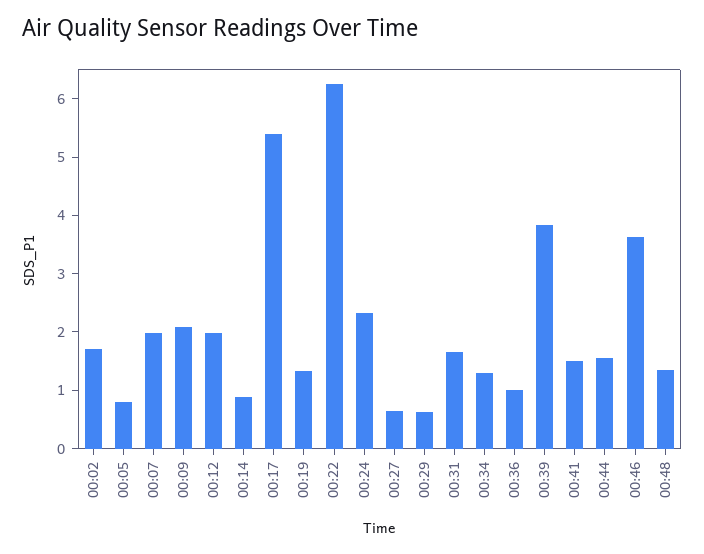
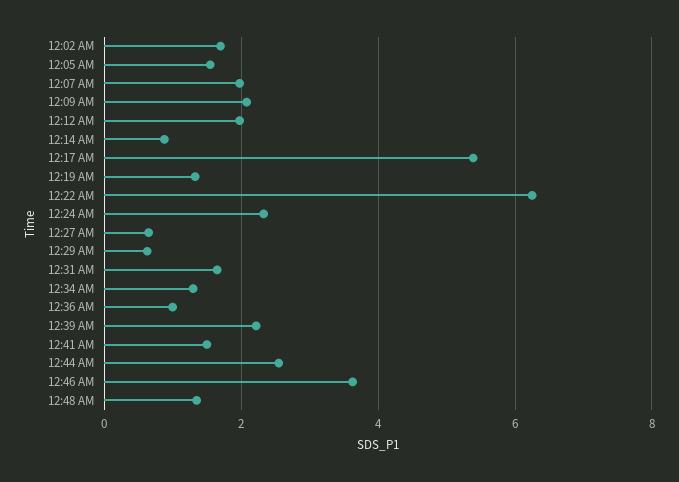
00:05: 0.8 -> 1.6
00:39: 3.8 -> 2.2
00:44: 1.6 -> 2.6

